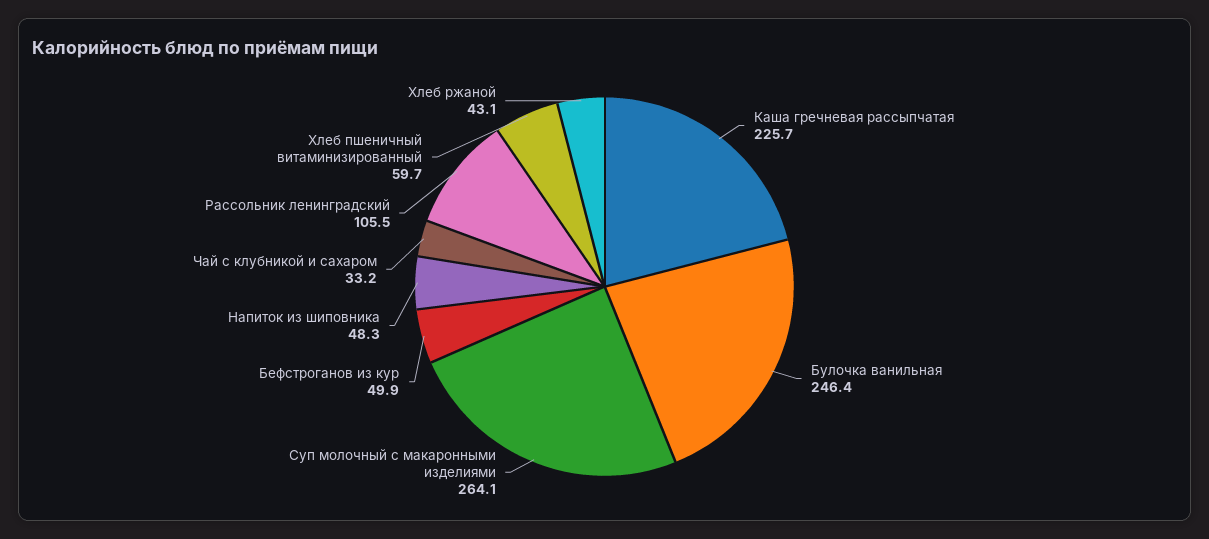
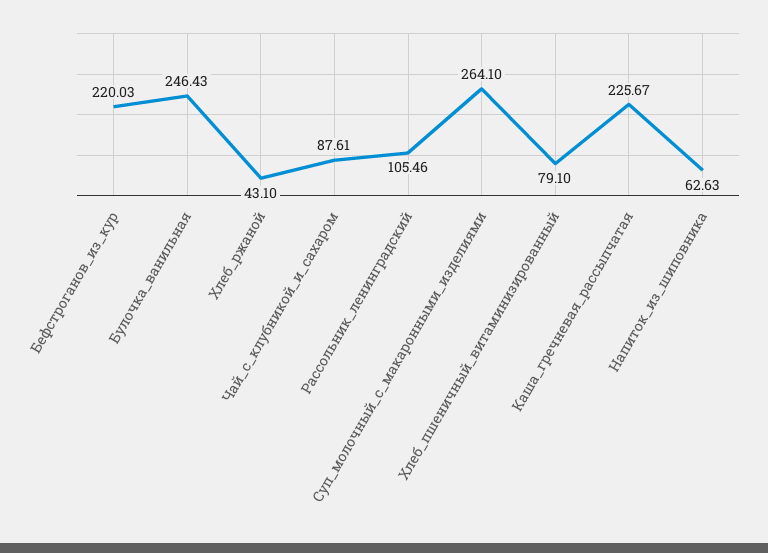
Бефстроганов из кур: 49.9 -> 220.03
Напиток из шиповника: 48.3 -> 62.63
Чай с клубникой и сахаром: 33.2 -> 87.61
Хлеб пшеничный витаминизированный: 59.7 -> 79.1

